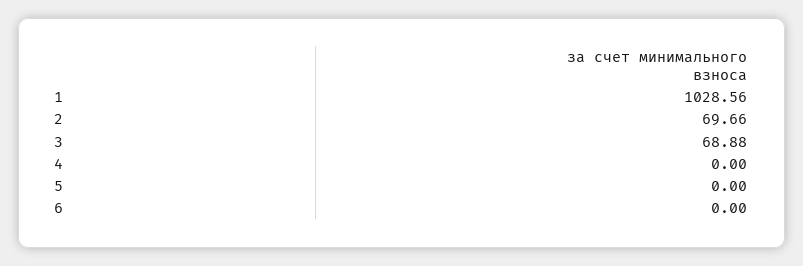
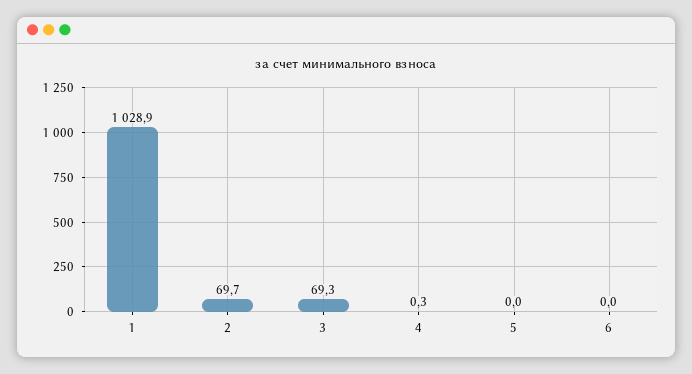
1: 1028.56 -> 1028.9
3: 68.88 -> 69.3
4: 0 -> 0.3

